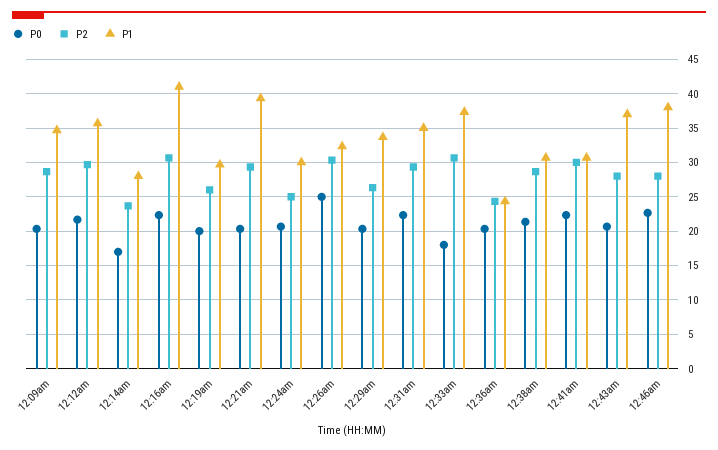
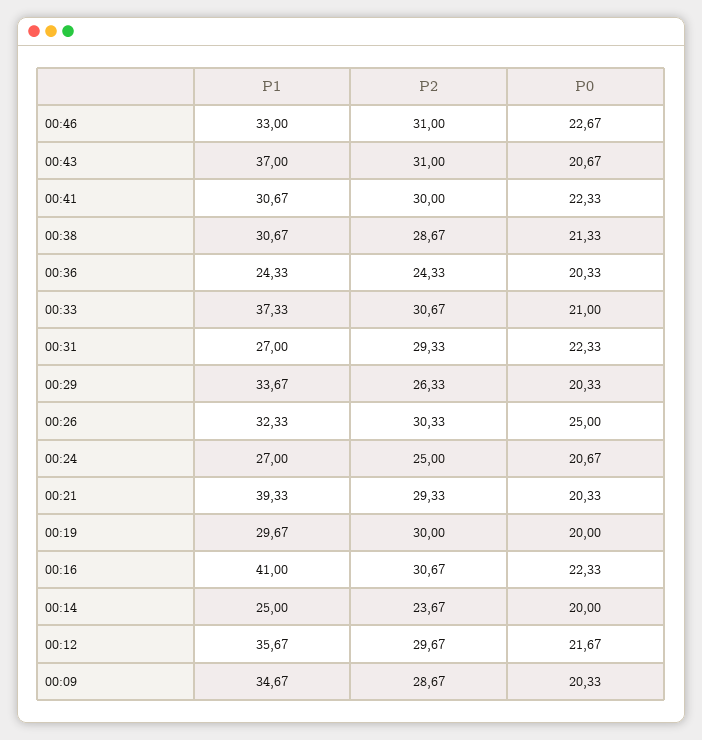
P0, 12:14am: 17 -> 20
P1, 12:14am: 28 -> 25
P2, 12:19am: 26 -> 30
P1, 12:24am: 30 -> 27
P1, 12:31am: 35 -> 27
P0, 12:33am: 18 -> 21
P2, 12:43am: 28 -> 31
P2, 12:46am: 28 -> 31
P1, 12:46am: 38 -> 33

